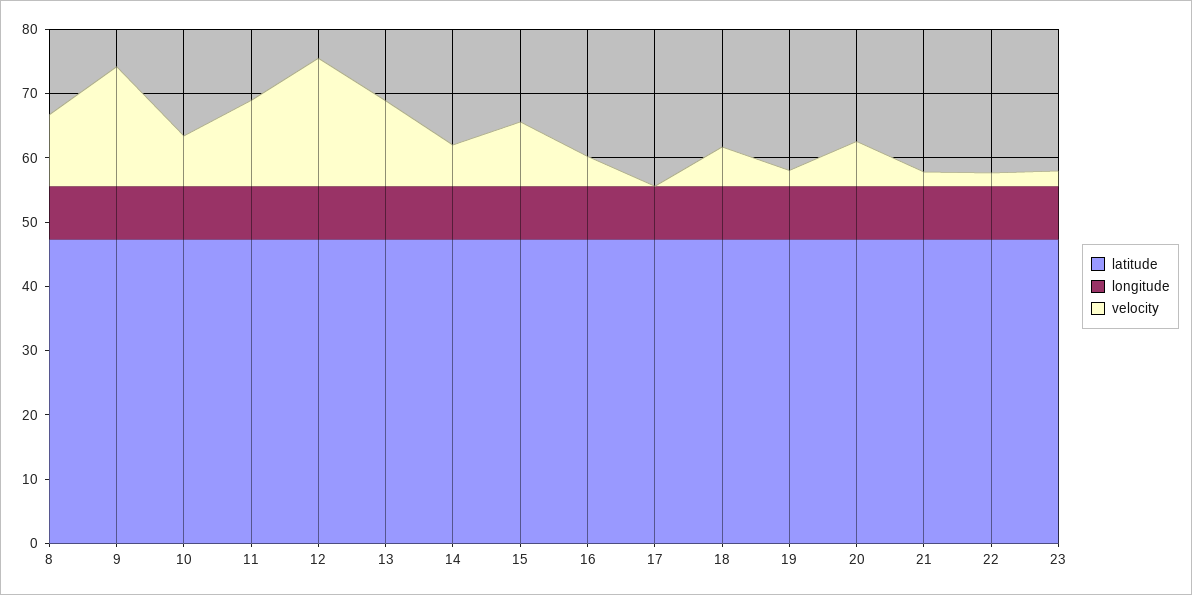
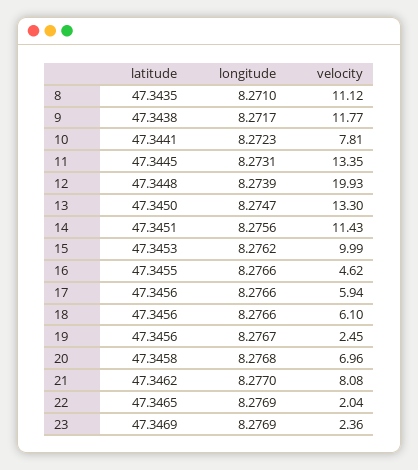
velocity, 9: 18 -> 11.77
velocity, 14: 6 -> 11.43
velocity, 17: 0 -> 5.94
velocity, 21: 2 -> 8.08

